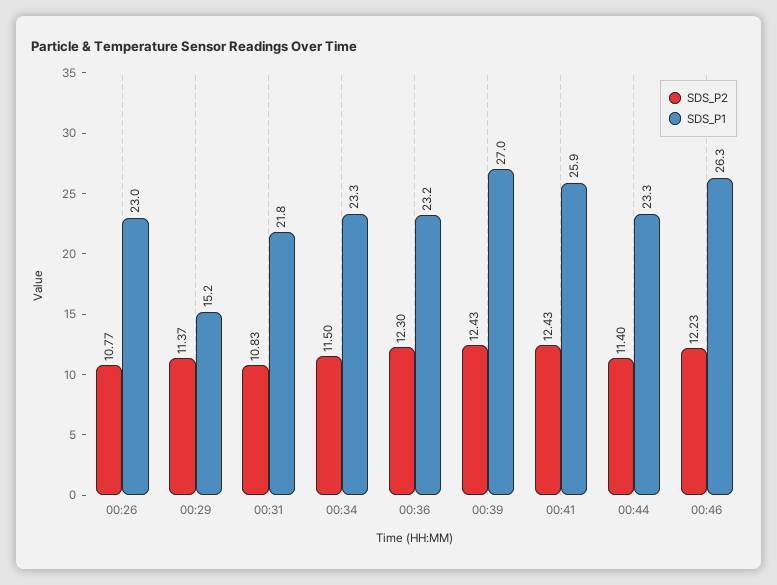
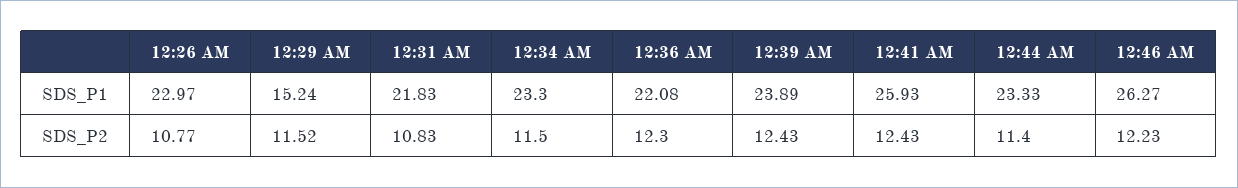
SDS_P2, 00:29: 11.37 -> 11.52
SDS_P1, 00:36: 23.2 -> 22.08
SDS_P1, 00:39: 27 -> 23.89

